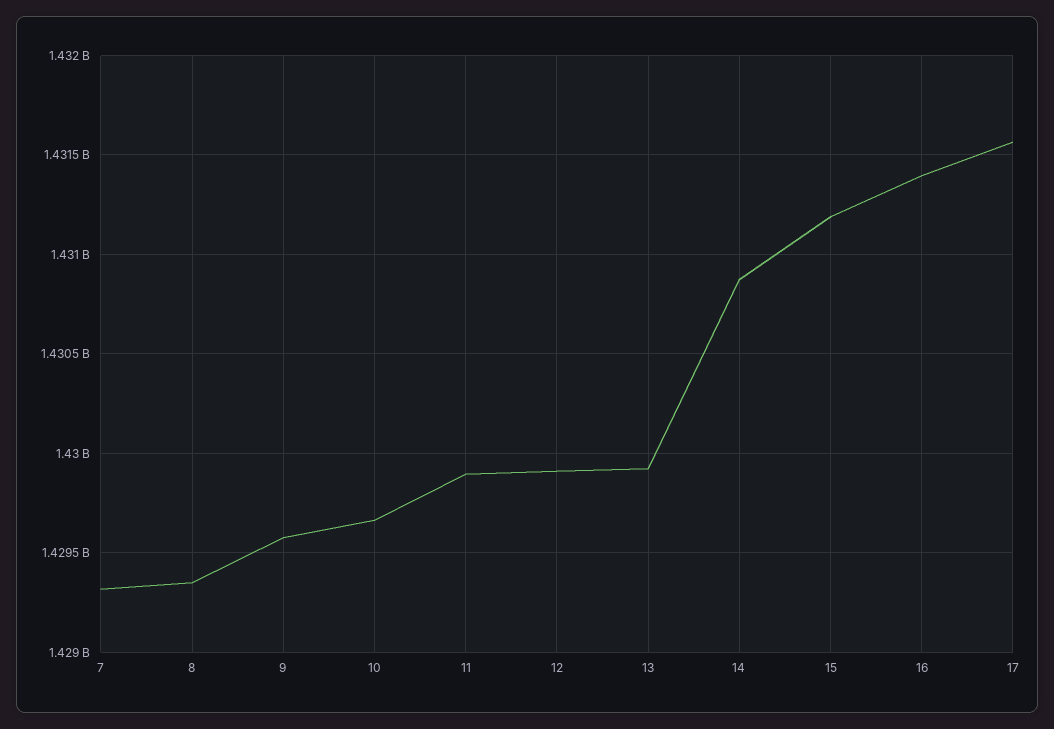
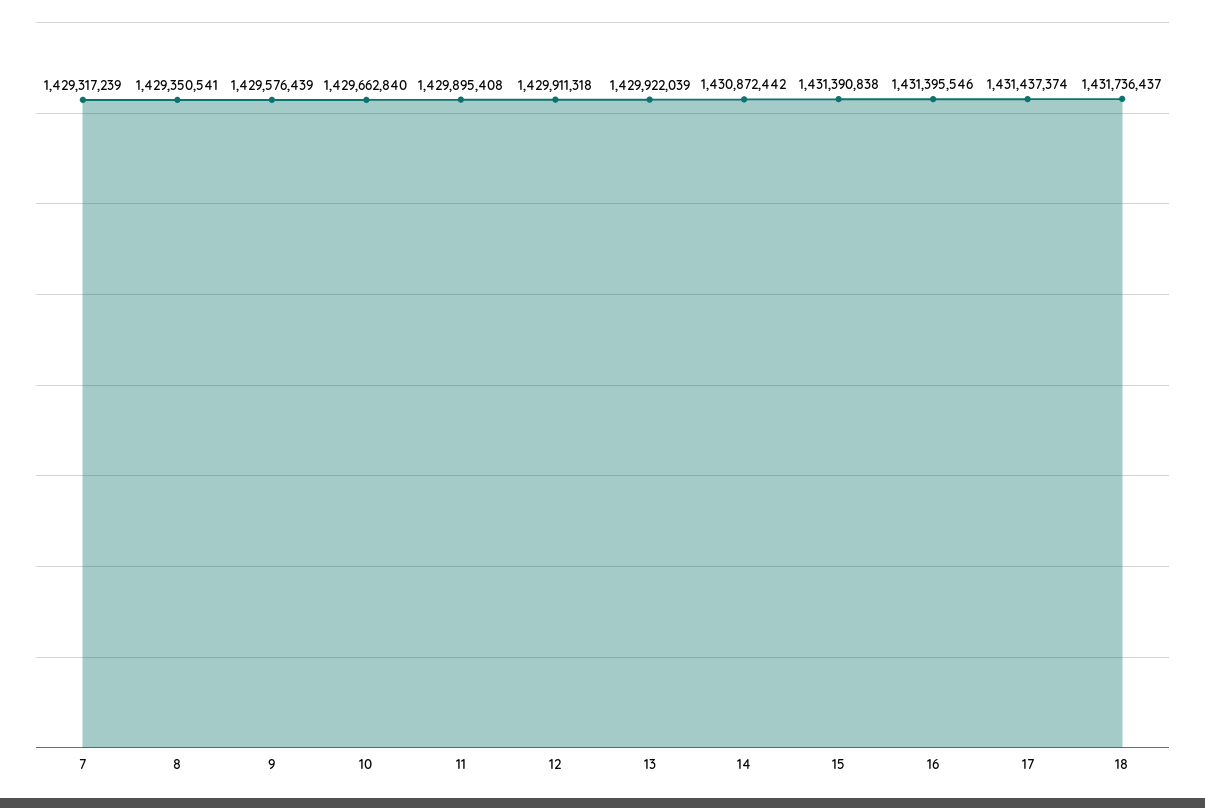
15: 1431200000 -> 1431390838
17: 1431550000 -> 1431437374
18: none -> 1431736437

